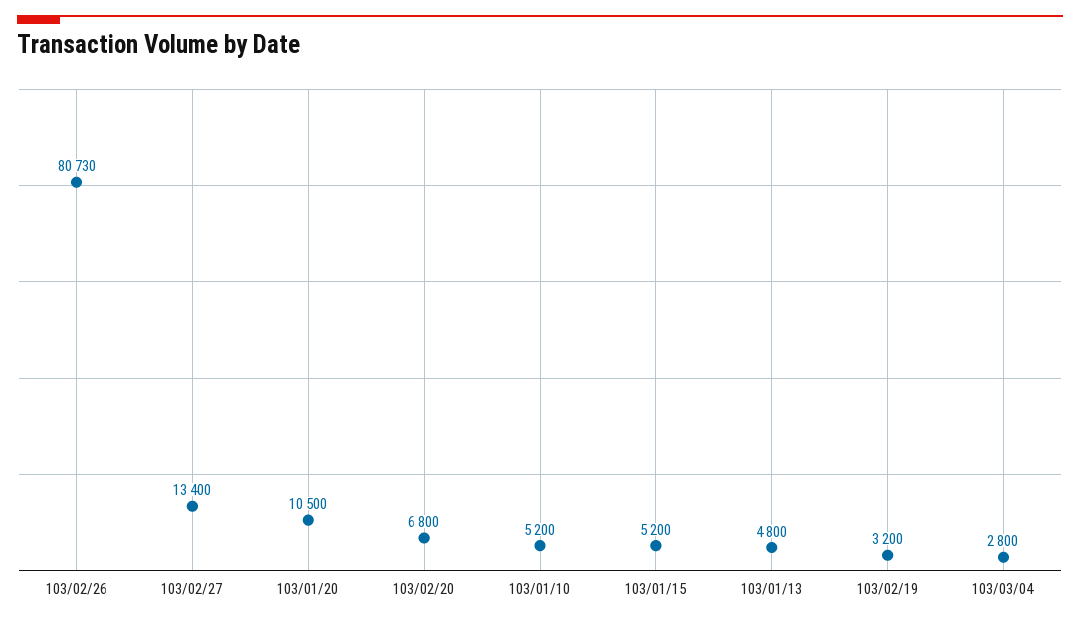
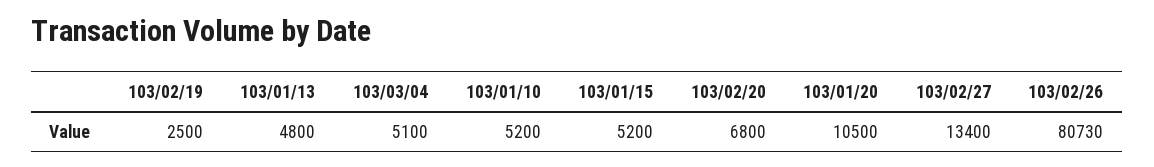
103/02/19: 3200 -> 2500
103/03/04: 2800 -> 5100

